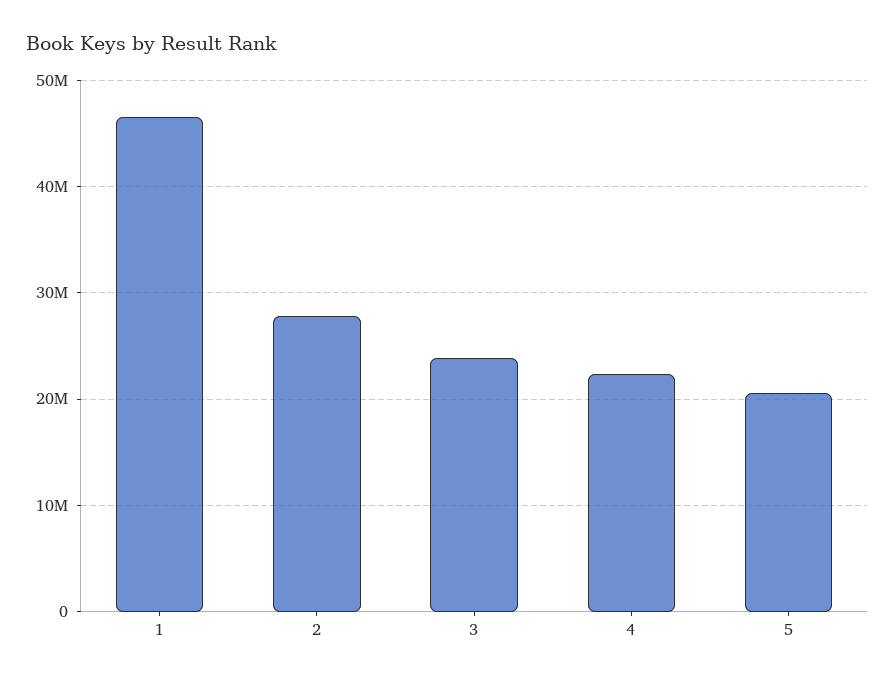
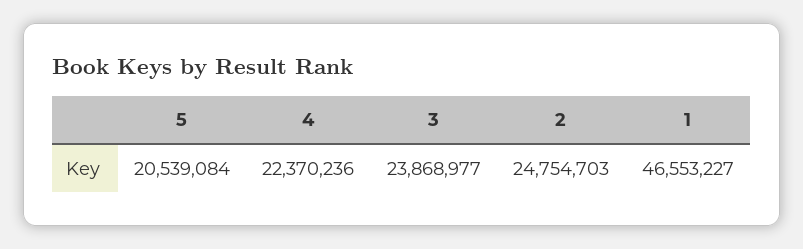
2: 28000000 -> 24754703

